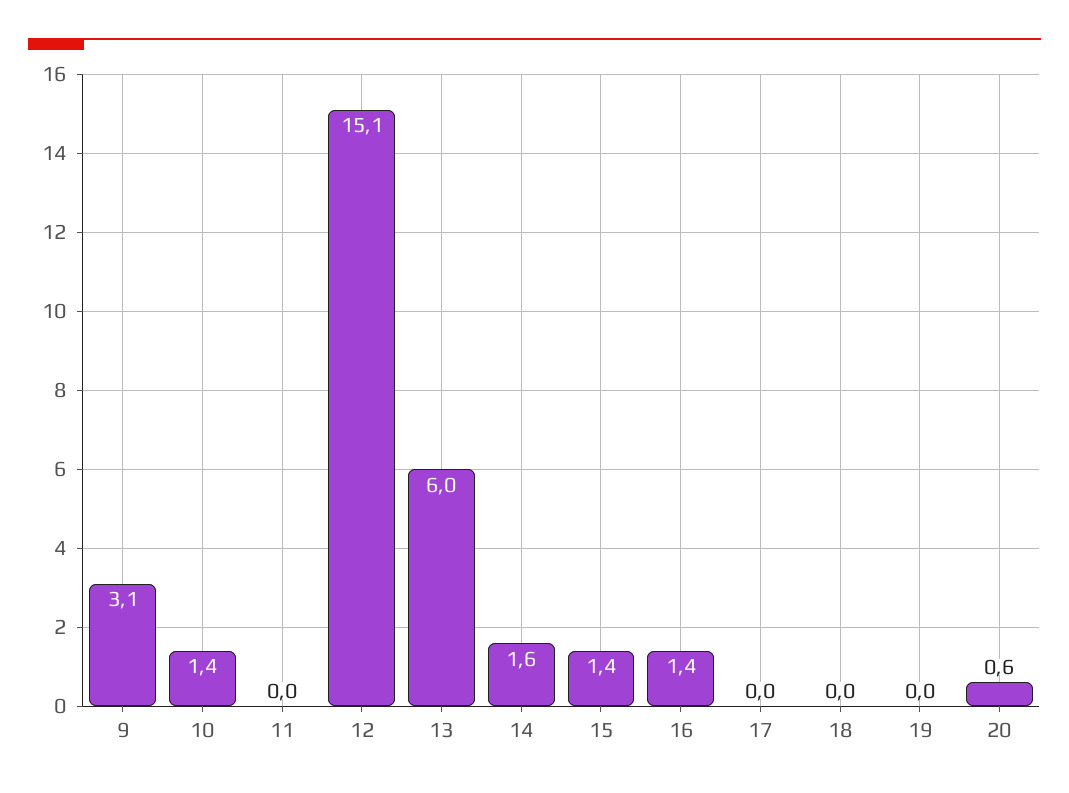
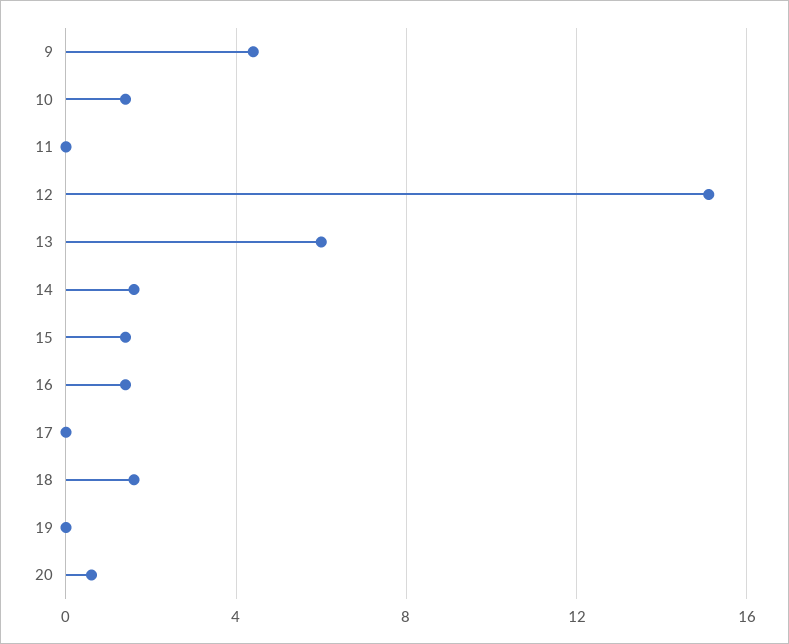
9: 3.1 -> 4.5
18: 0 -> 1.5

